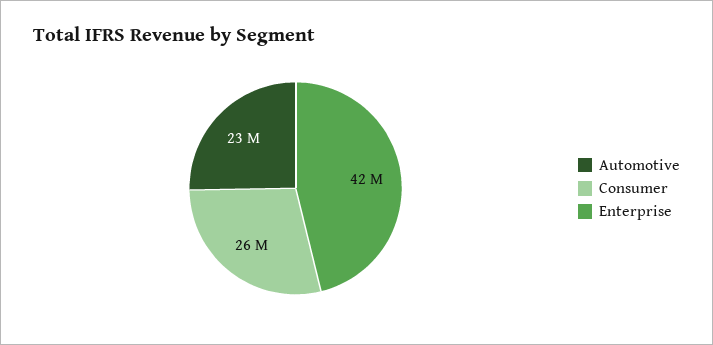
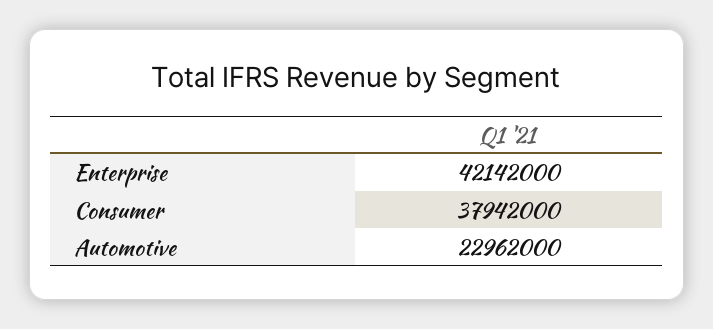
Consumer: 26000000 -> 37942000

